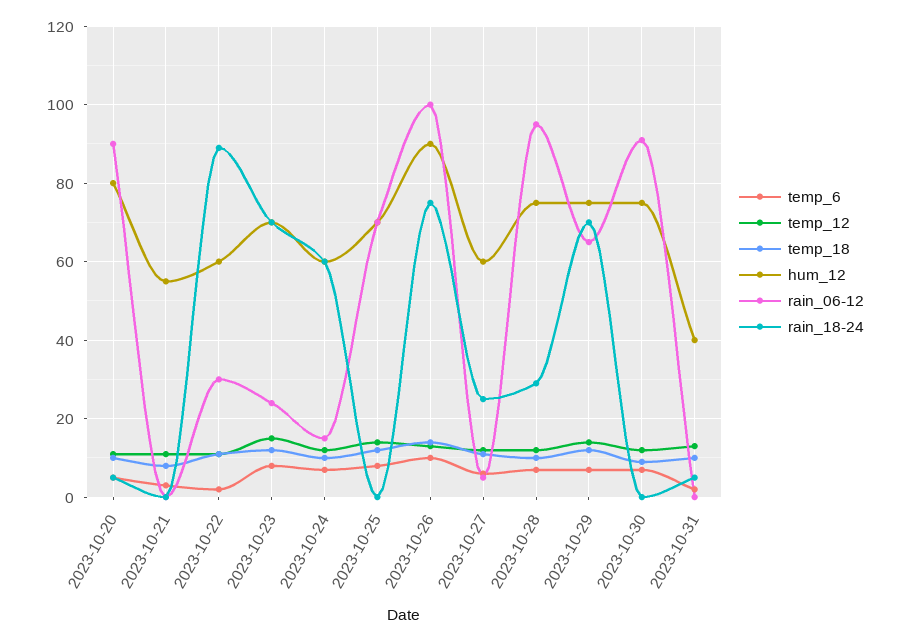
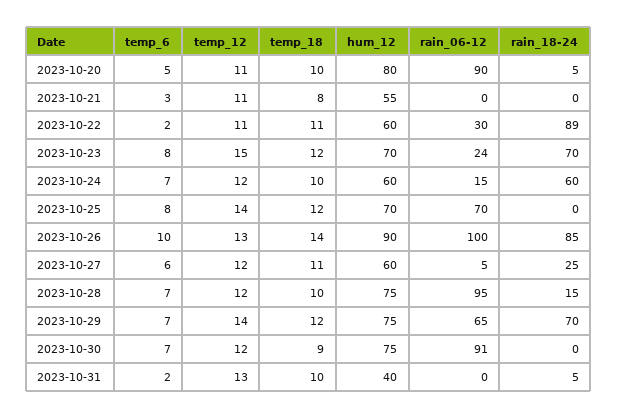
rain_18-24, 2023-10-26: 75 -> 85
rain_18-24, 2023-10-28: 30 -> 15

